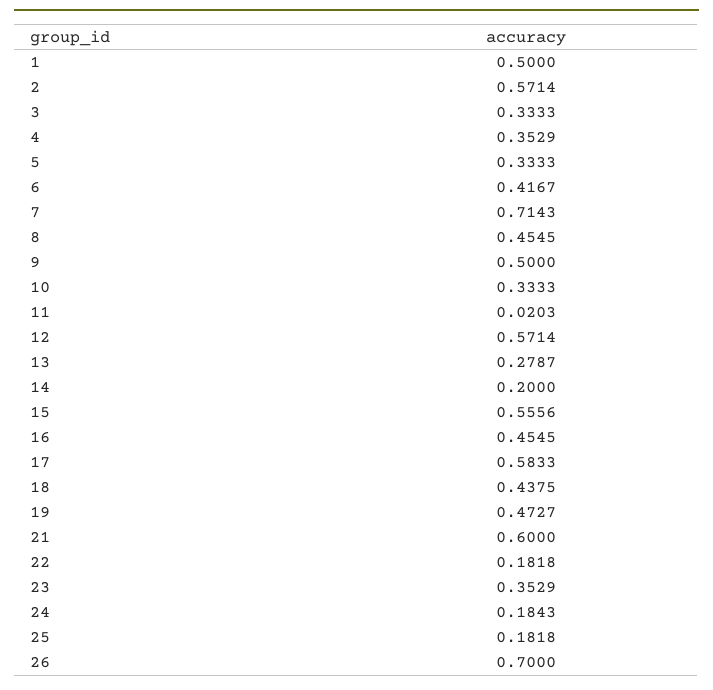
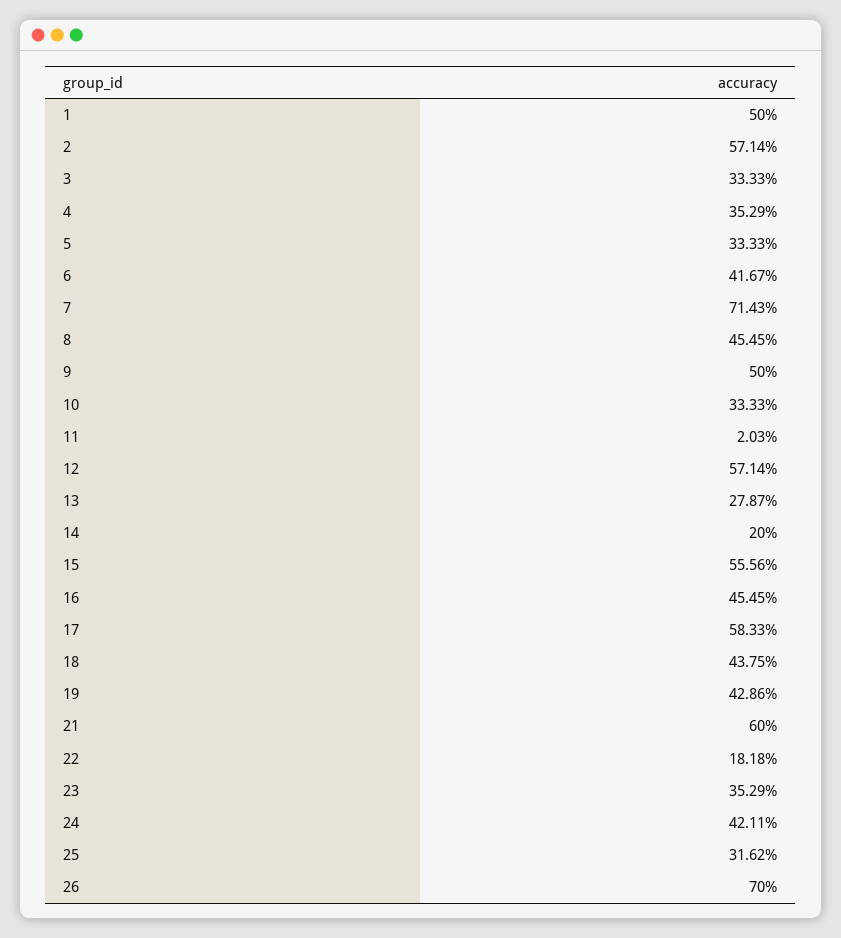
19: 0.4727 -> 0.4286
24: 0.1843 -> 0.4211
25: 0.1818 -> 0.3162

